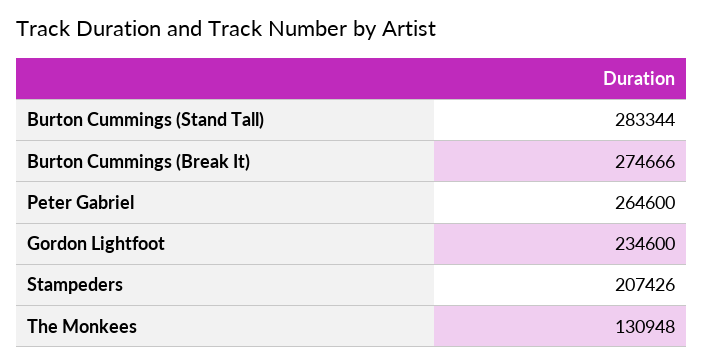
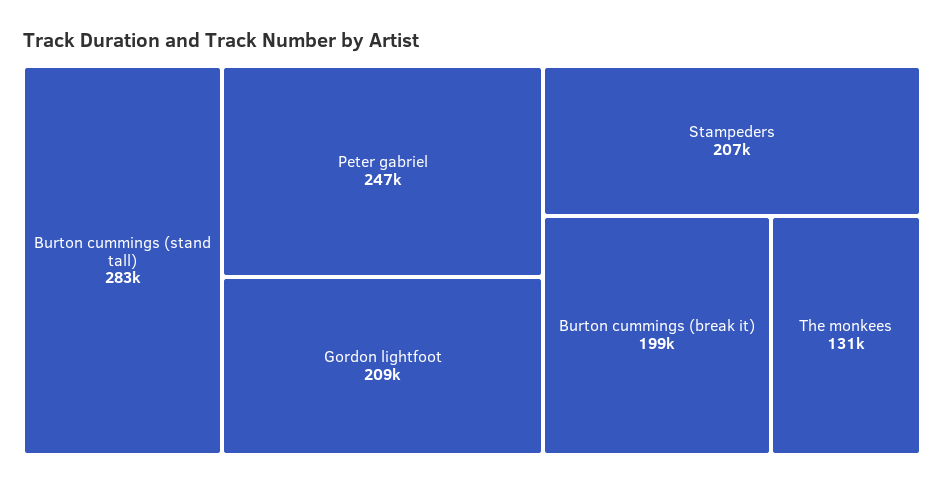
Burton Cummings (Break It): 274666 -> 199000
Peter Gabriel: 264600 -> 247000
Gordon Lightfoot: 234600 -> 209000

